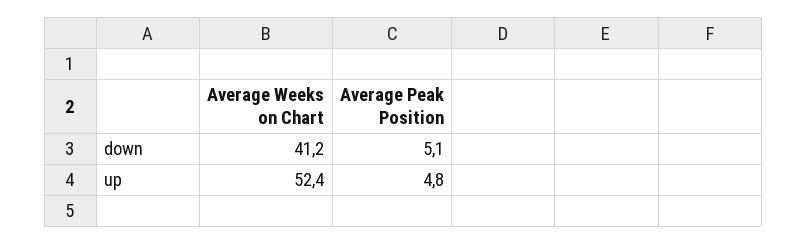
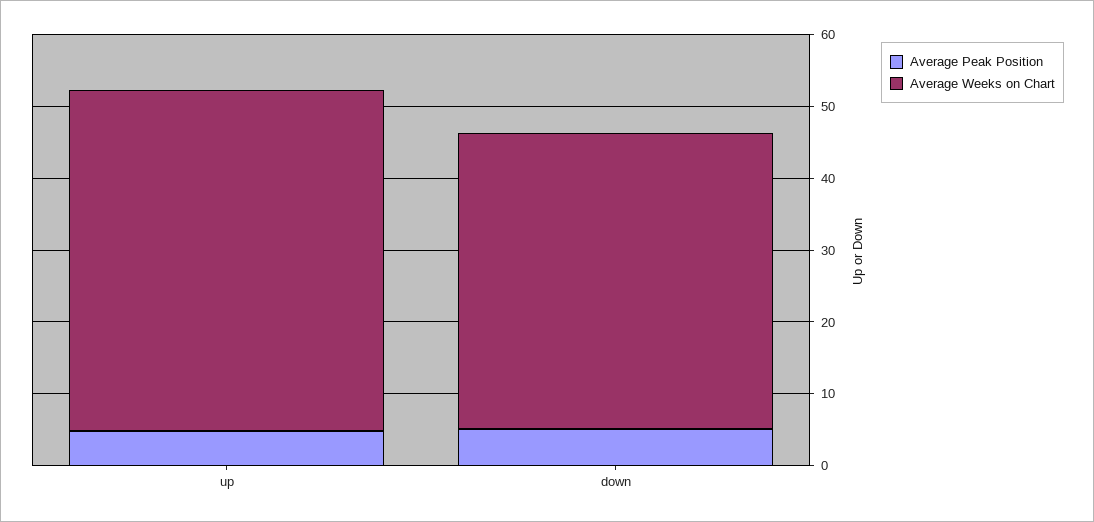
Average Weeks on Chart, up: 52.4 -> 48

